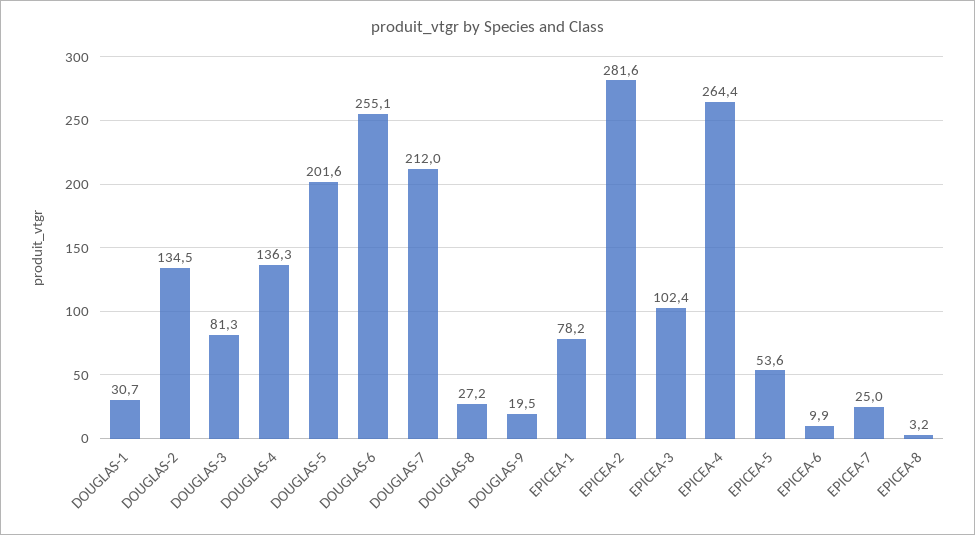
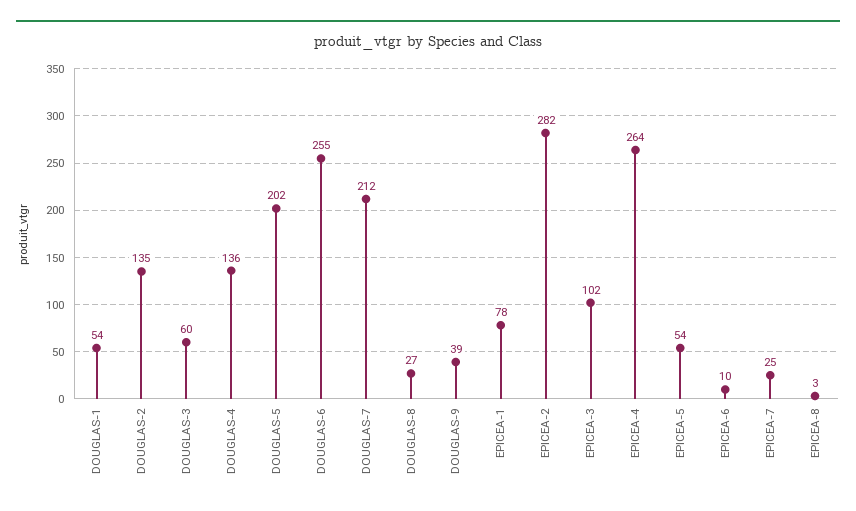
DOUGLAS-1: 30.7 -> 54
DOUGLAS-3: 81.3 -> 60
DOUGLAS-9: 19.5 -> 39

